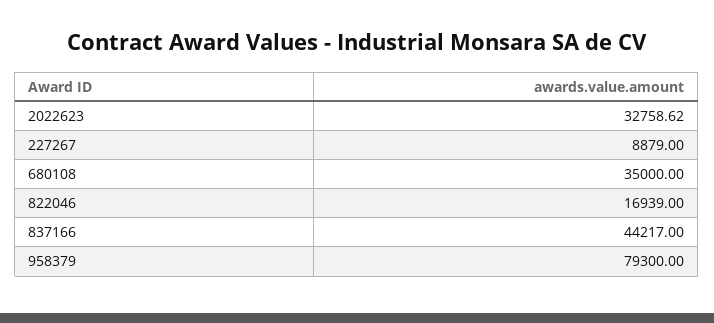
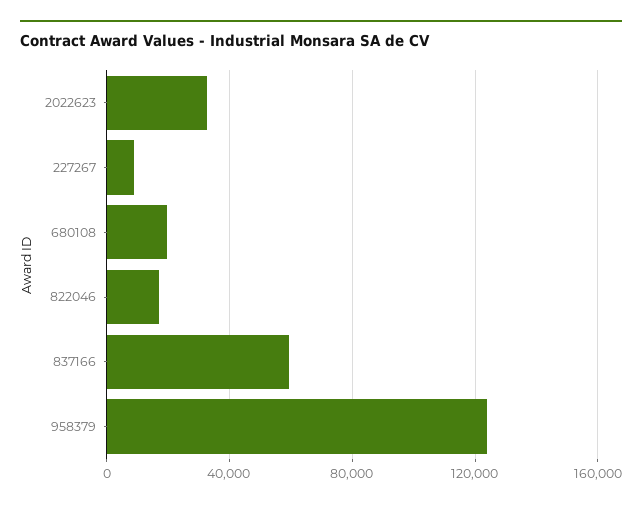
680108: 35000 -> 20000
837166: 44217 -> 60000
958379: 79300 -> 125000

